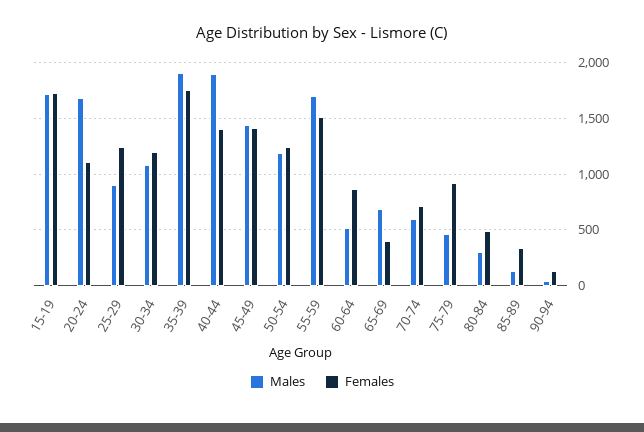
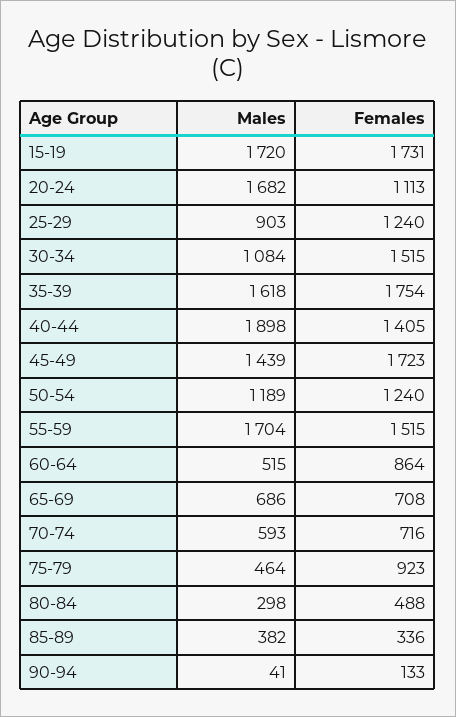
Females, 30-34: 1200 -> 1515
Males, 35-39: 1900 -> 1618
Females, 45-49: 1400 -> 1723
Females, 65-69: 400 -> 708
Males, 85-89: 100 -> 382

